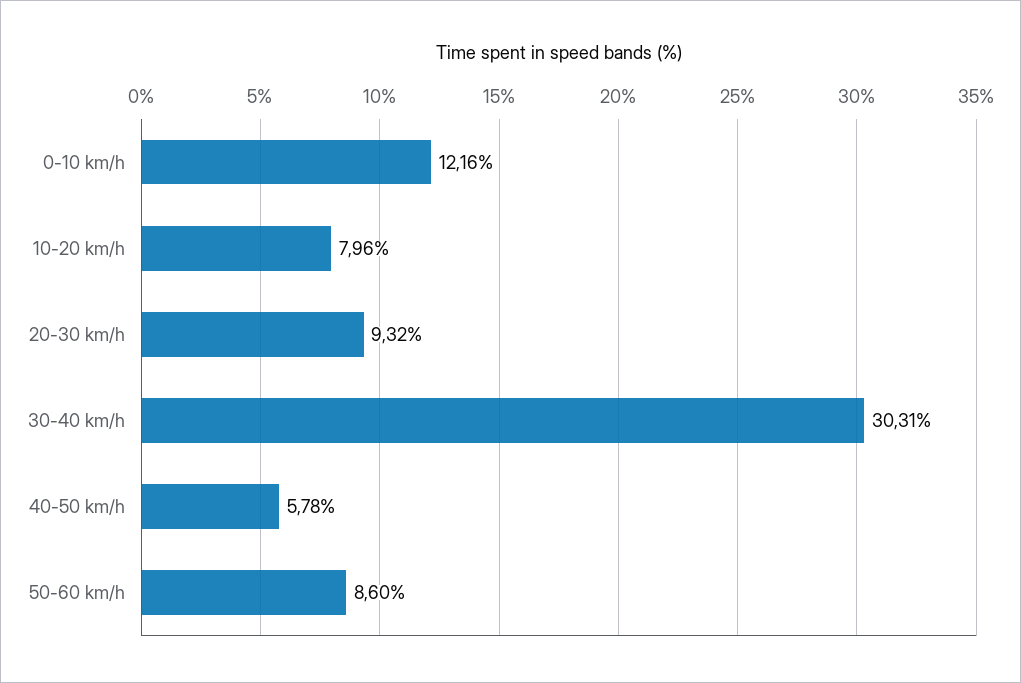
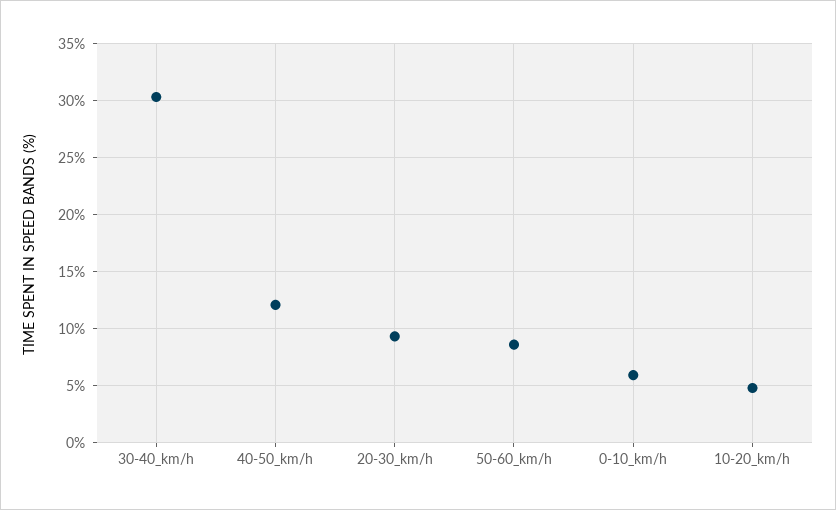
0-10 km/h: 12.16 -> 6
10-20 km/h: 7.96 -> 5
40-50 km/h: 5.78 -> 12

